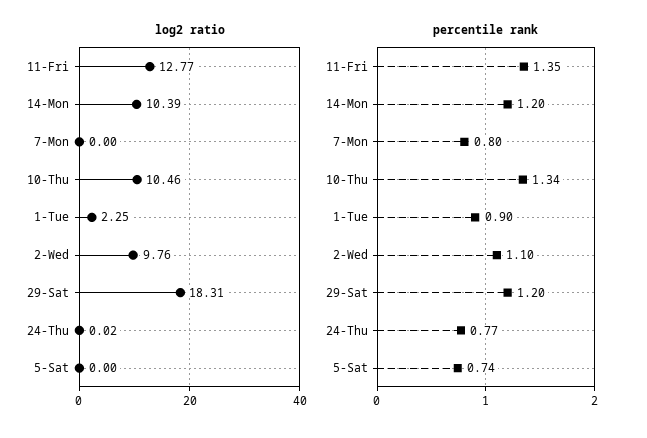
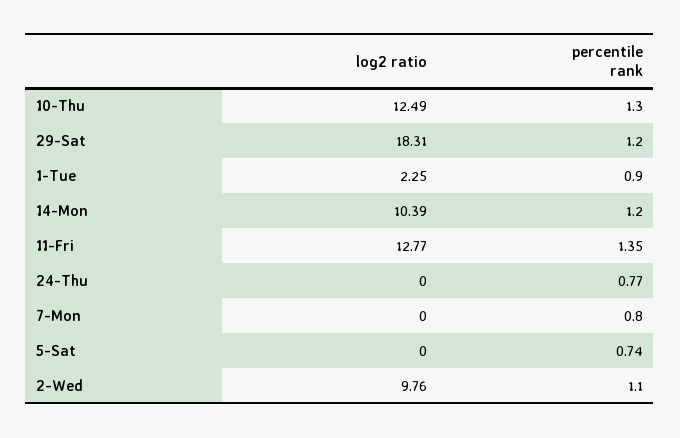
log2 ratio, 10-Thu: 10.46 -> 12.49
log2 ratio, 24-Thu: 0.02 -> 0
percentile rank, 10-Thu: 1.34 -> 1.3

